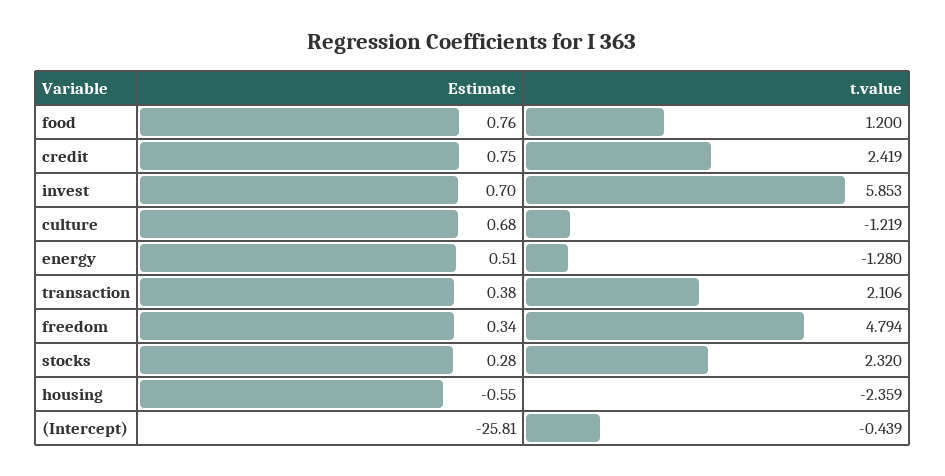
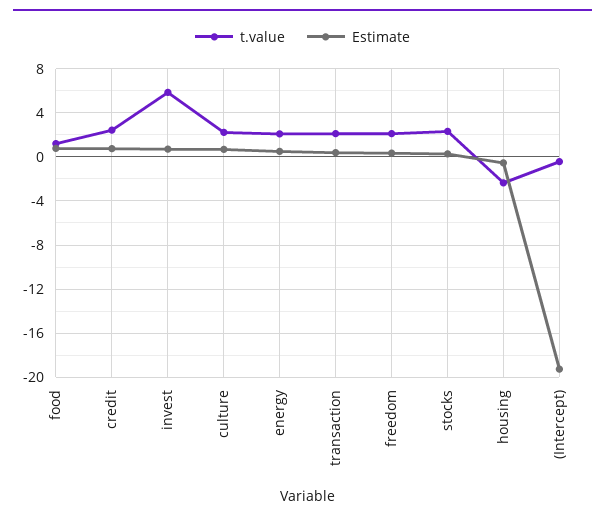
t.value, culture: -1.219 -> 2
t.value, energy: -1.28 -> 2
t.value, freedom: 4.794 -> 2
Estimate, (Intercept): -25.81 -> -19

